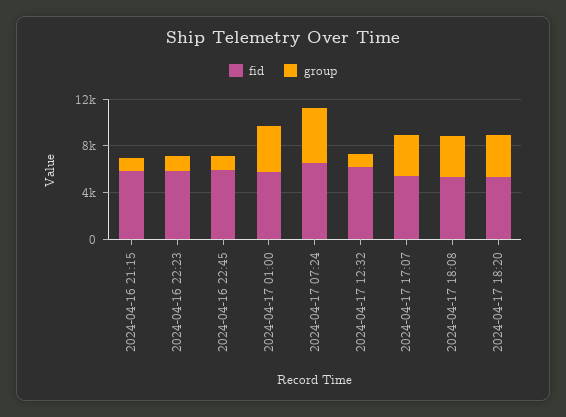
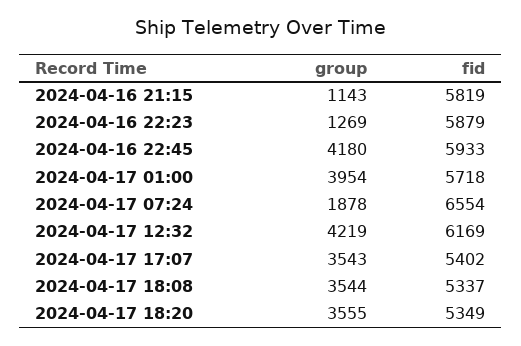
group, 2024-04-16 22:45: 1000 -> 4180
group, 2024-04-17 07:24: 5000 -> 1878
group, 2024-04-17 12:32: 1000 -> 4219

